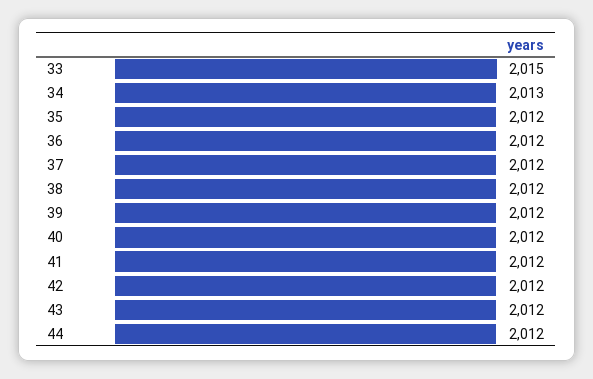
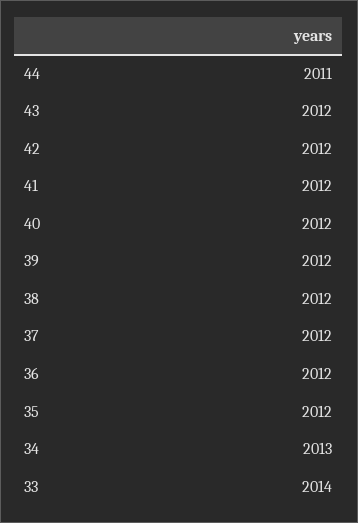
33: 2015 -> 2014
44: 2012 -> 2011

